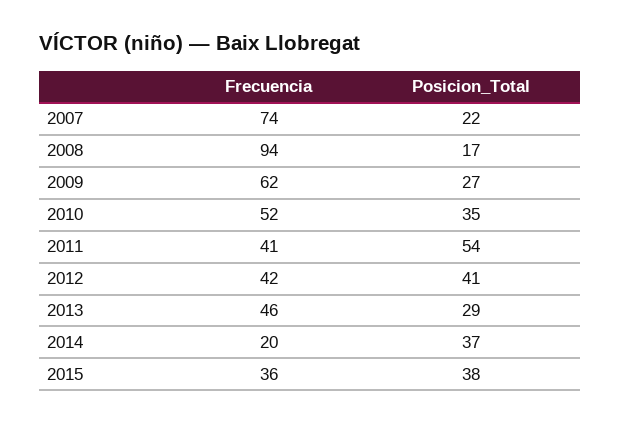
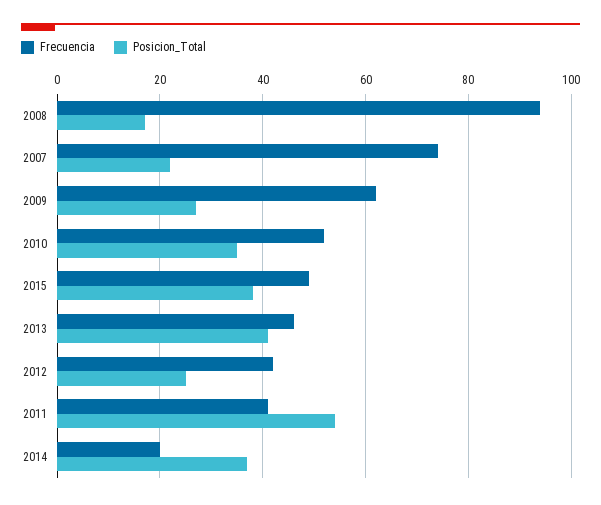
Posicion_Total, 2012: 41 -> 25
Posicion_Total, 2013: 29 -> 40
Frecuencia, 2015: 36 -> 50

